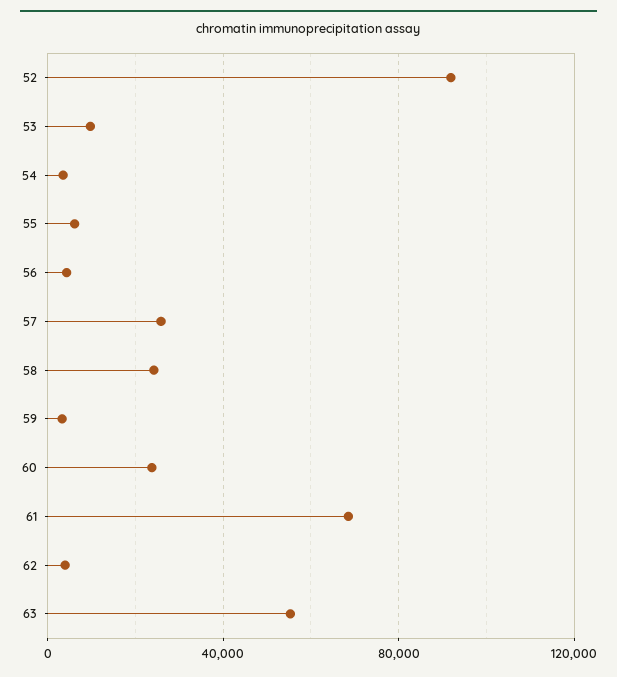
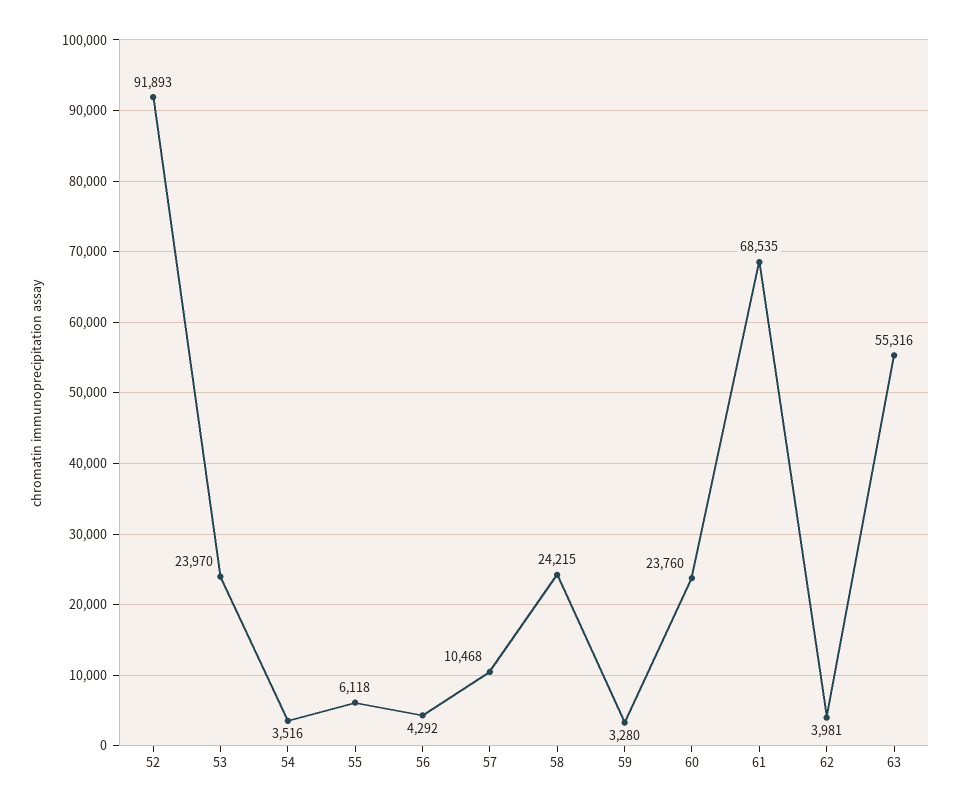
53: 10000 -> 23970
57: 25000 -> 10468

